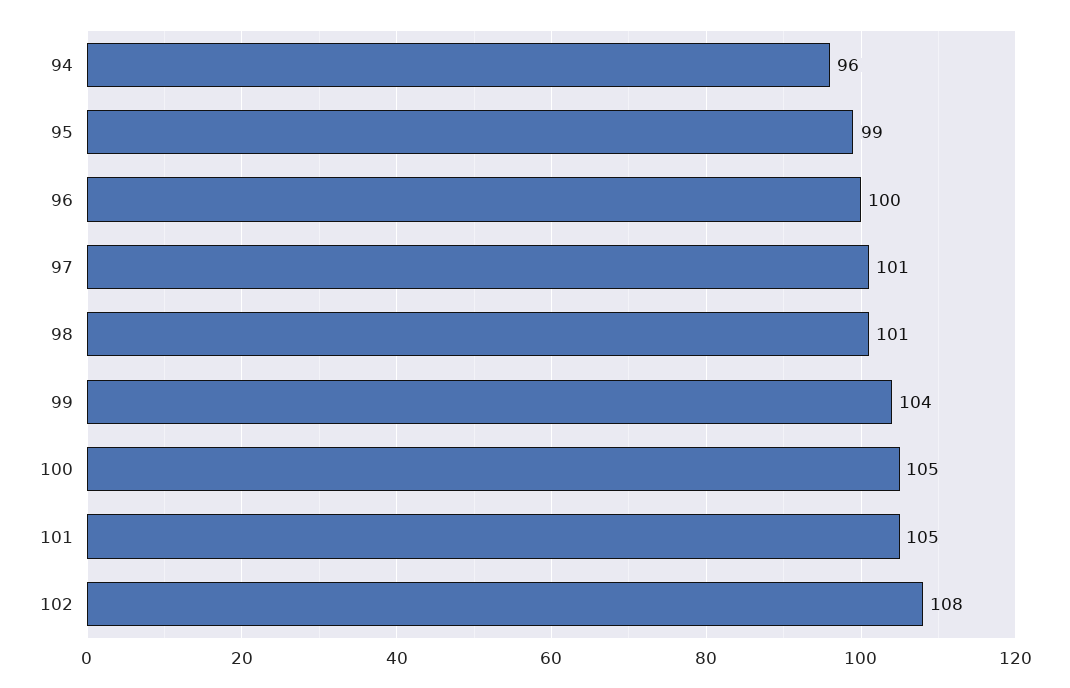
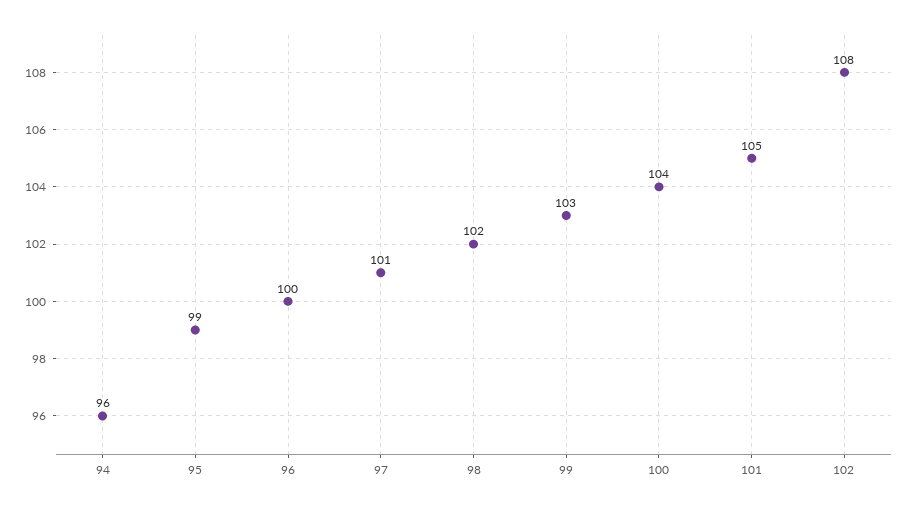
98: 101 -> 102
99: 104 -> 103
100: 105 -> 104

